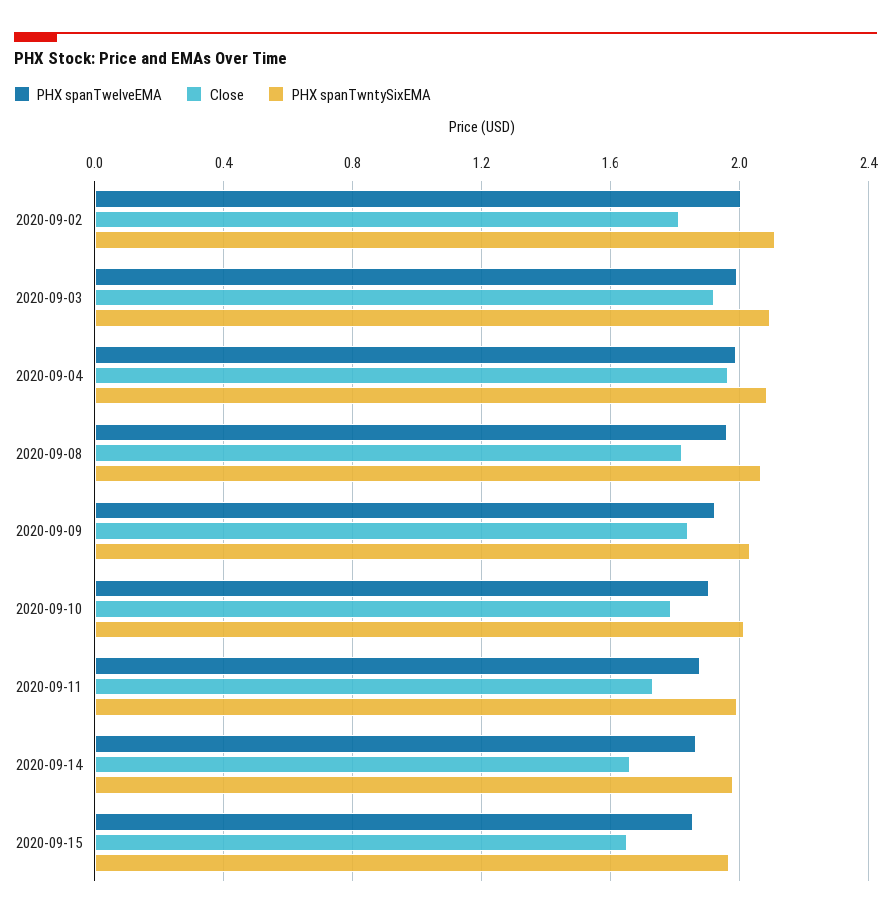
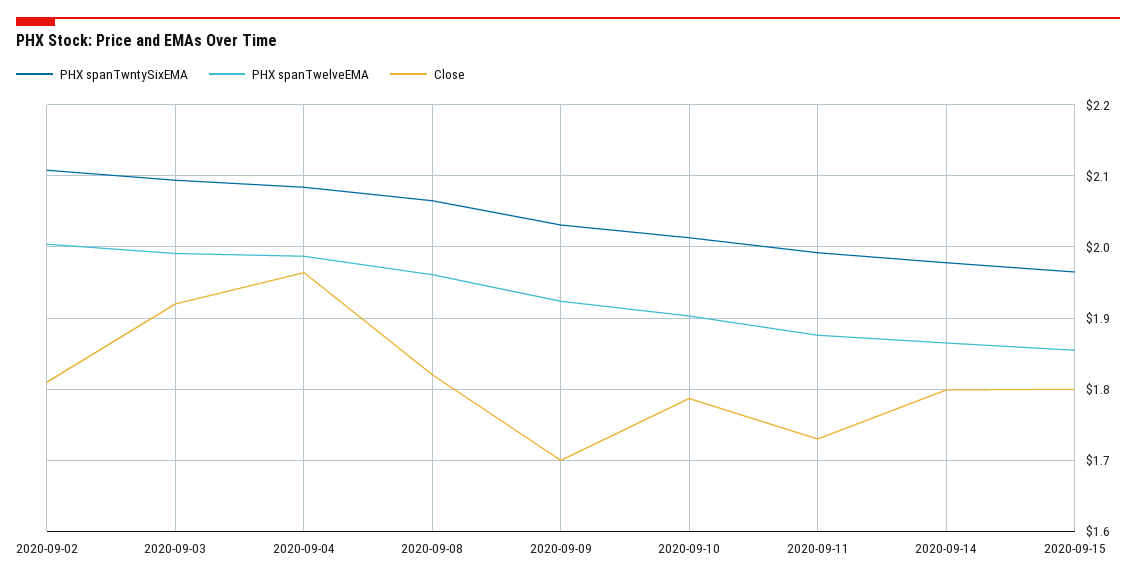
Close, 2020-09-09: 1.85 -> 1.7
Close, 2020-09-14: 1.65 -> 1.8
Close, 2020-09-15: 1.65 -> 1.8

